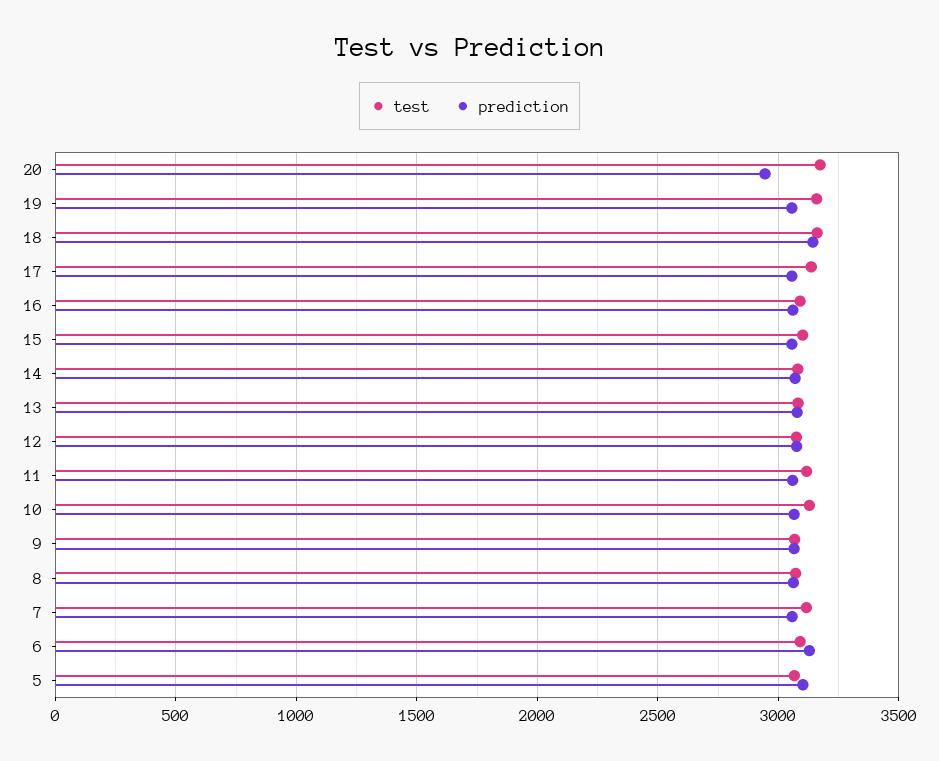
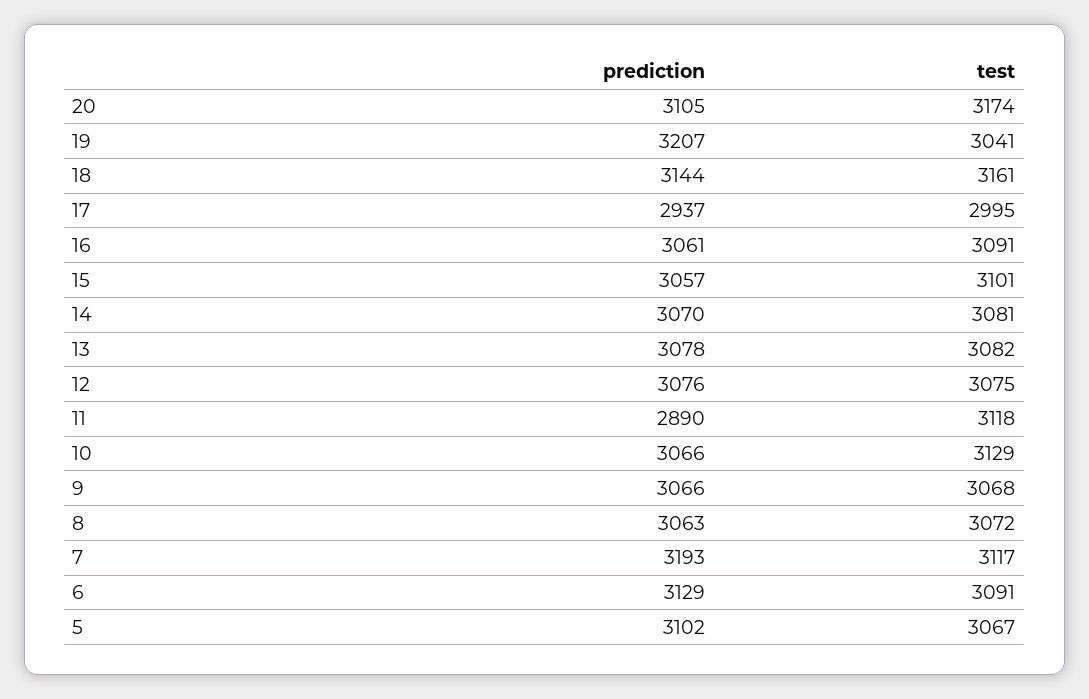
prediction, 20: 2950 -> 3105
test, 19: 3150 -> 3041
prediction, 19: 3050 -> 3207
test, 17: 3150 -> 2995
prediction, 17: 3050 -> 2937
prediction, 11: 3050 -> 2890
prediction, 7: 3050 -> 3193

